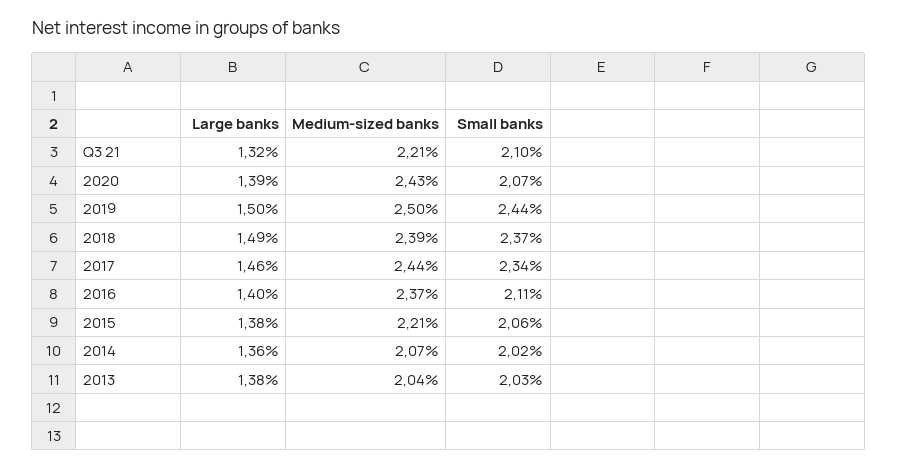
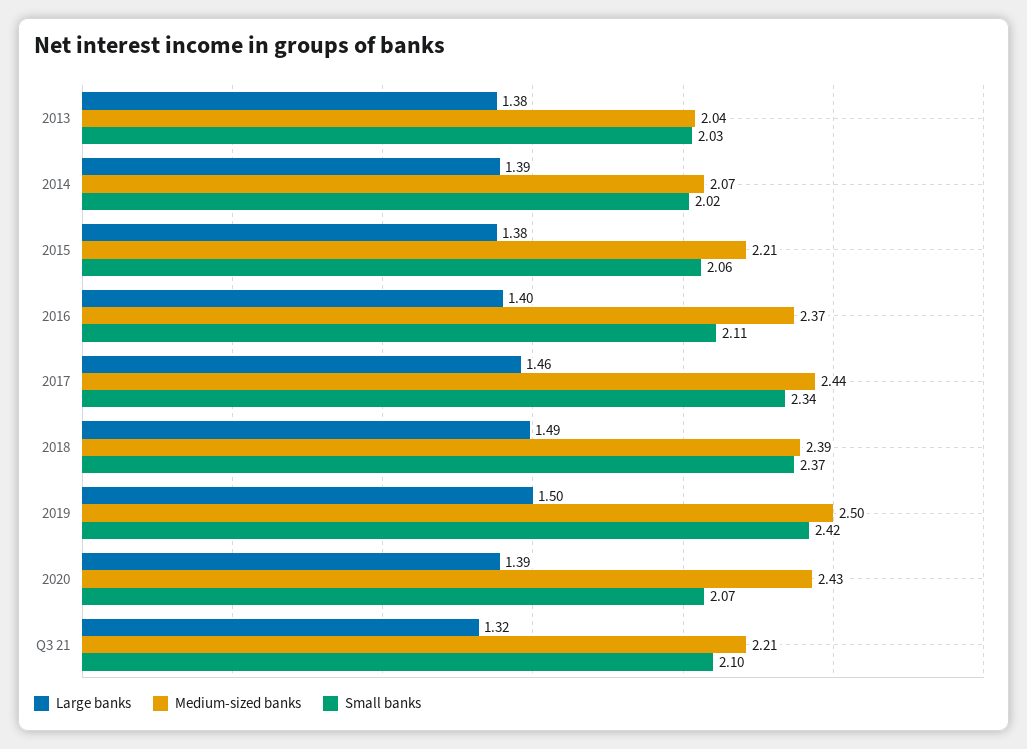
Small banks, 2019: 2.44 -> 2.42
Large banks, 2014: 1.36 -> 1.39

